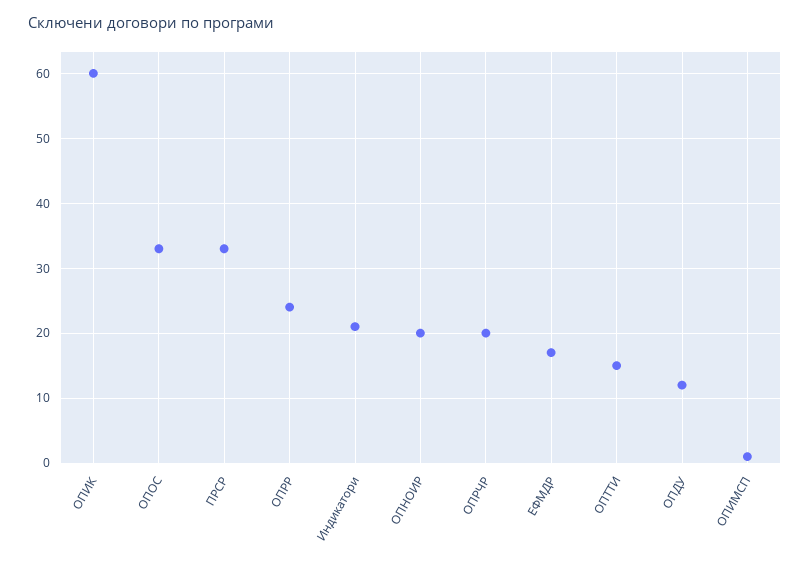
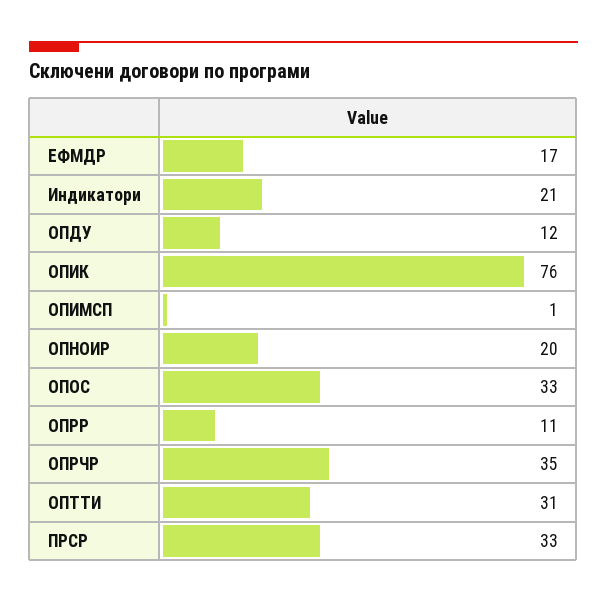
ОПИК: 60 -> 76
ОПРР: 24 -> 11
ОПРЧР: 20 -> 35
ОПТТИ: 15 -> 31

